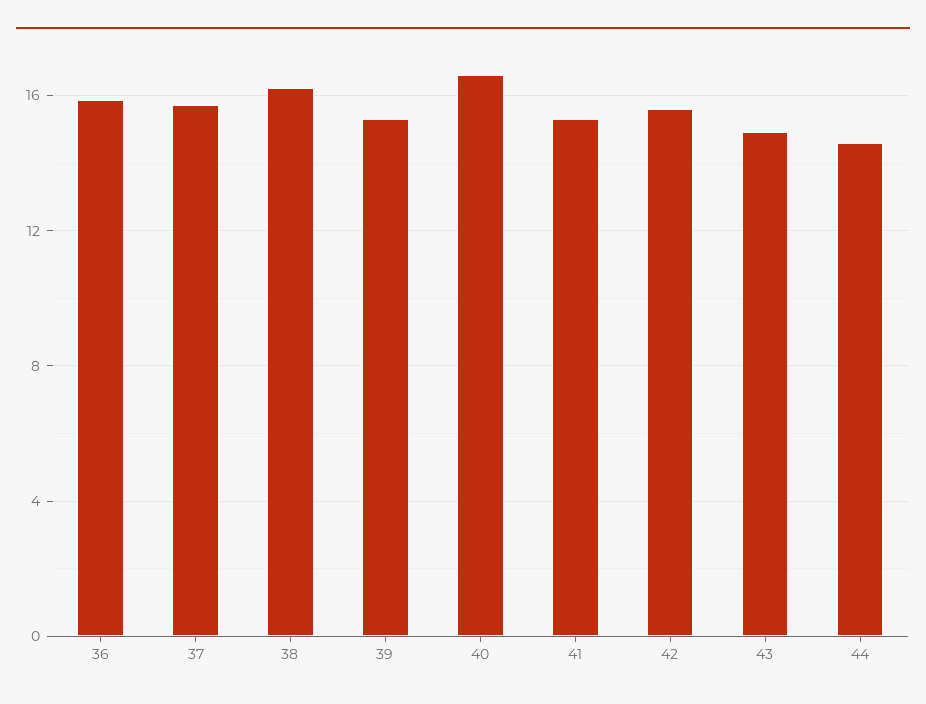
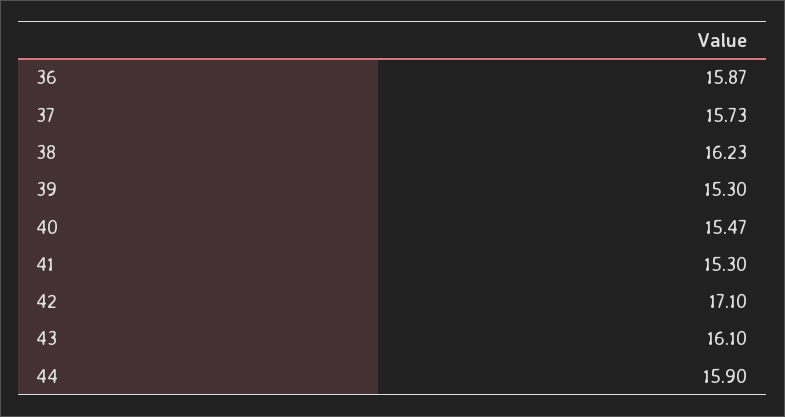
40: 16.5 -> 15.47
42: 15.5 -> 17.1
43: 15 -> 16.1
44: 14.5 -> 15.9

